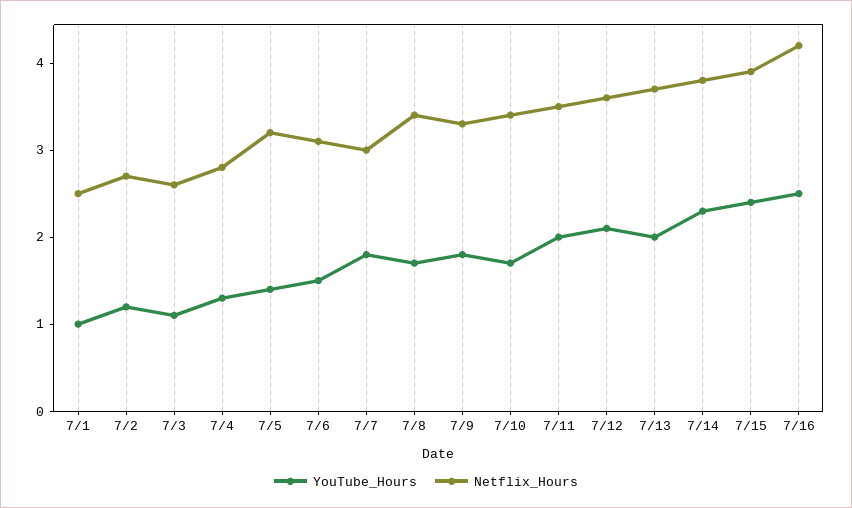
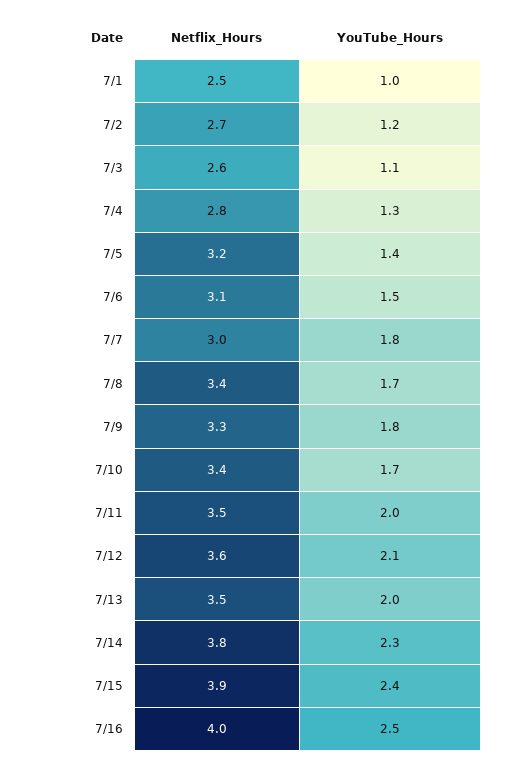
Netflix_Hours, 7/13: 3.7 -> 3.5
Netflix_Hours, 7/16: 4.2 -> 4

